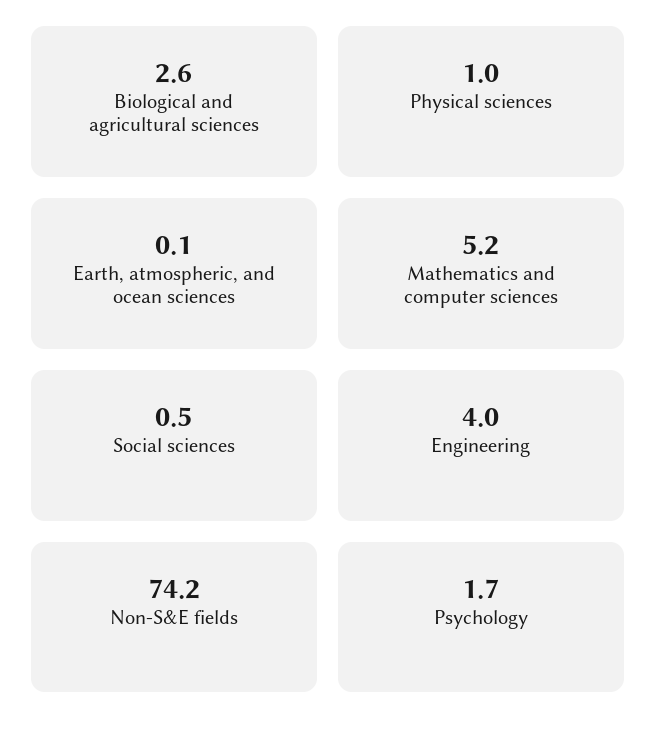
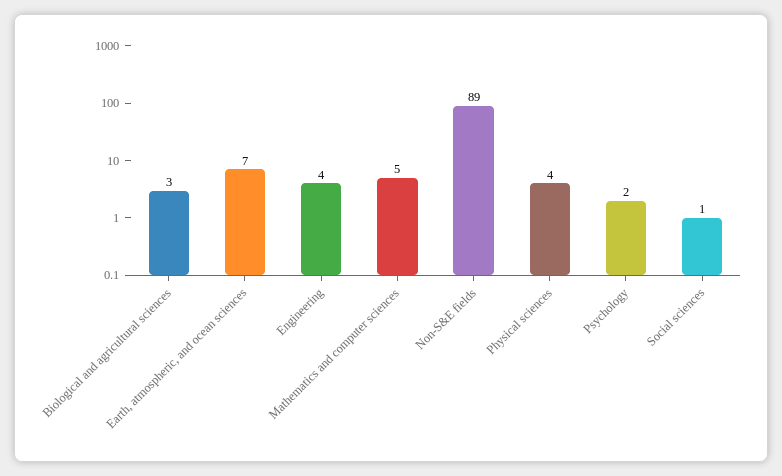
Physical sciences: 1 -> 4
Earth, atmospheric, and ocean sciences: 0.1 -> 7
Non-S&E fields: 74.2 -> 89

